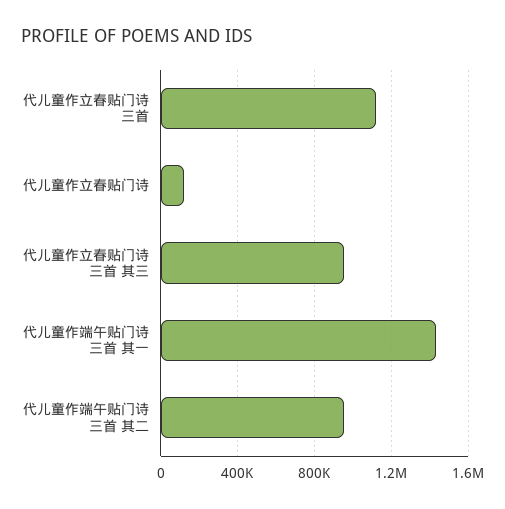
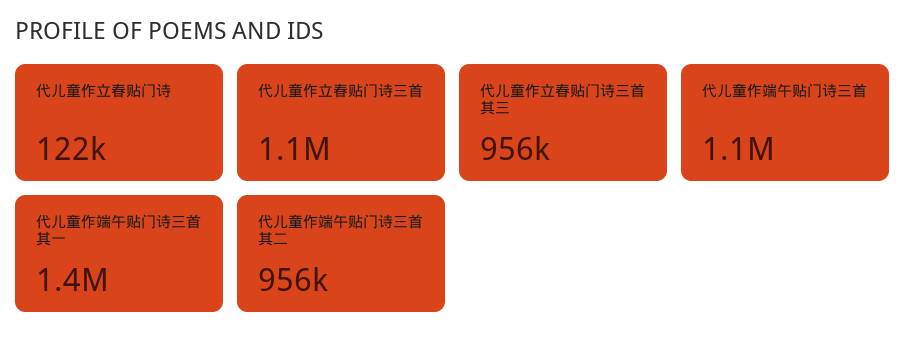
代儿童作端午贴门诗三首: none -> 1100000

